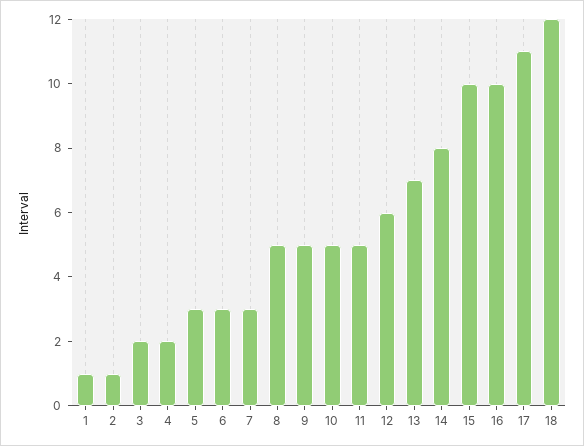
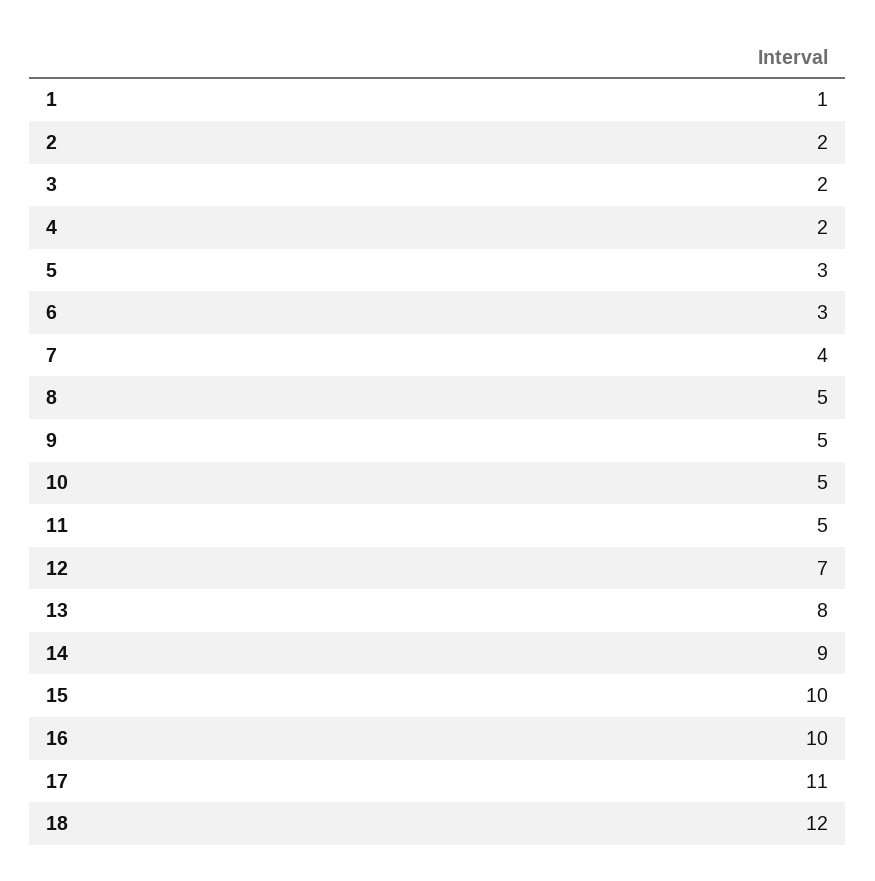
2: 1 -> 2
7: 3 -> 4
12: 6 -> 7
13: 7 -> 8
14: 8 -> 9

